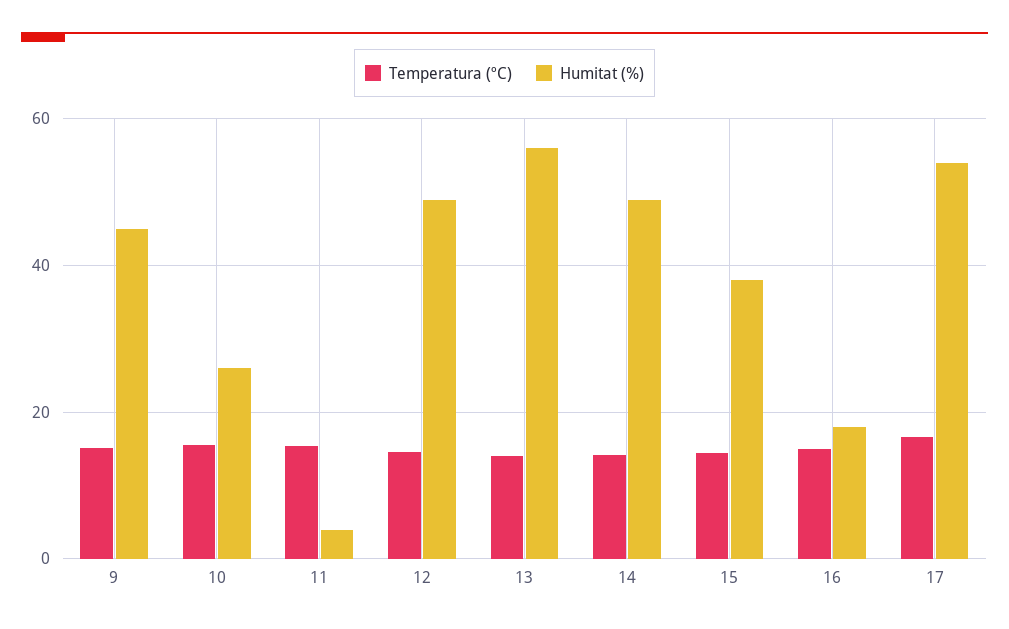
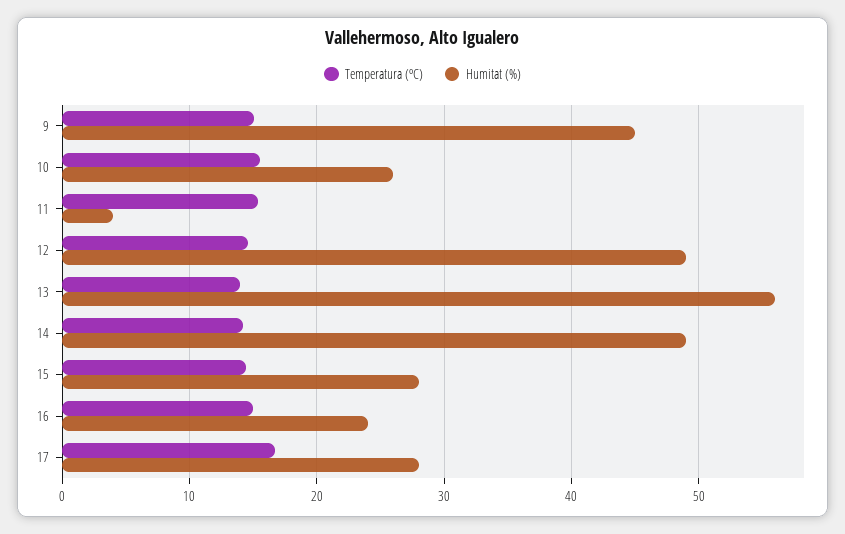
Humitat (%), 15: 38 -> 28
Humitat (%), 16: 18 -> 24
Humitat (%), 17: 54 -> 28

